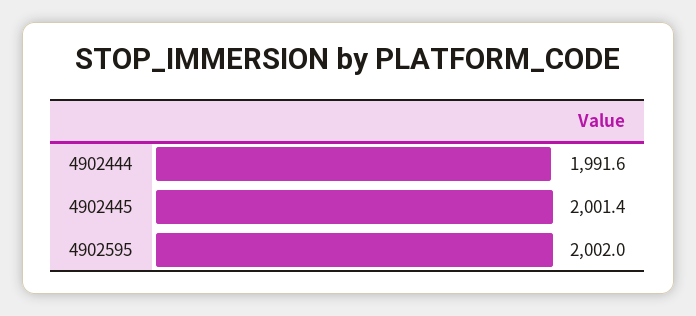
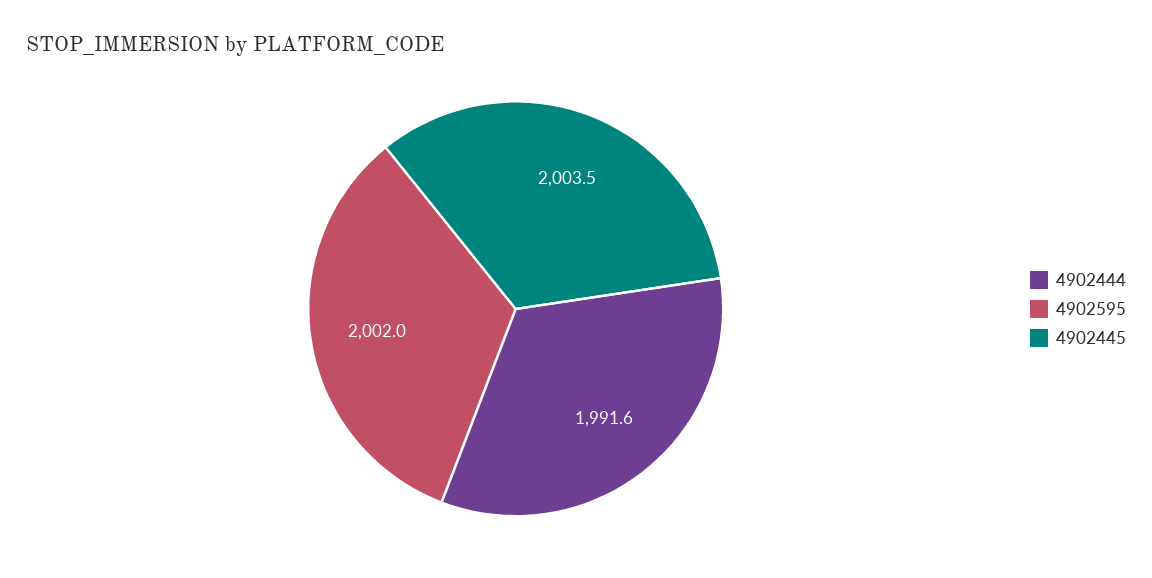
4902445: 2001.4 -> 2003.5

